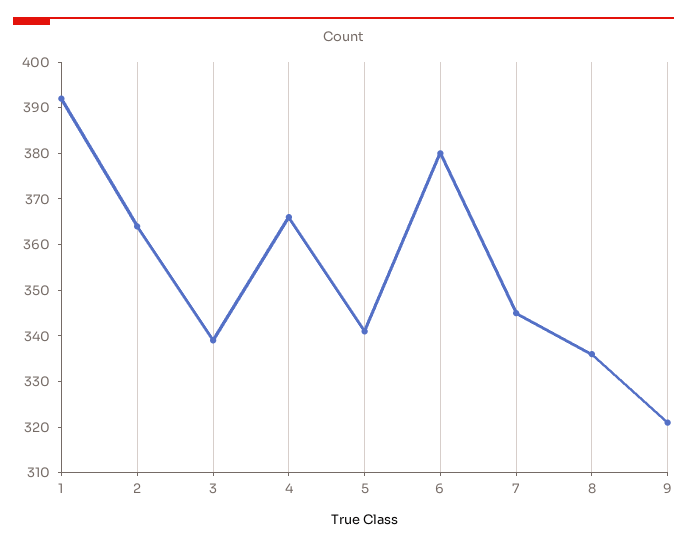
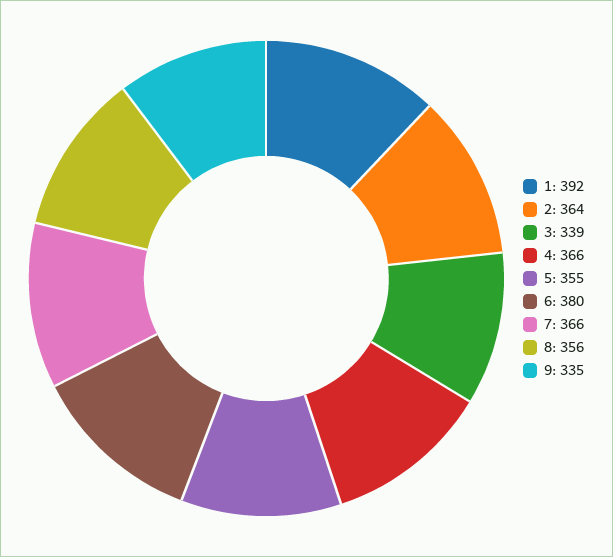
5: 340 -> 355
7: 345 -> 366
8: 335 -> 356
9: 320 -> 335

